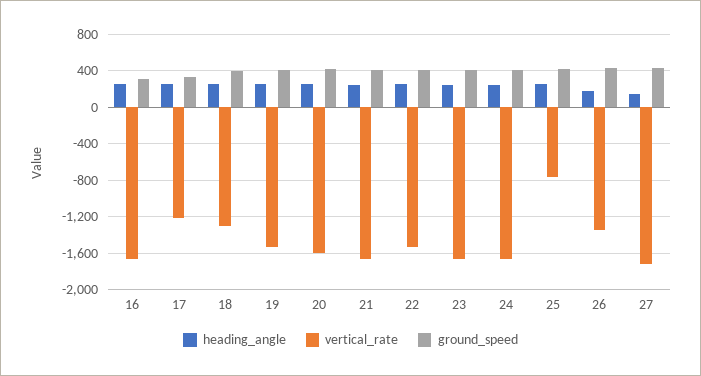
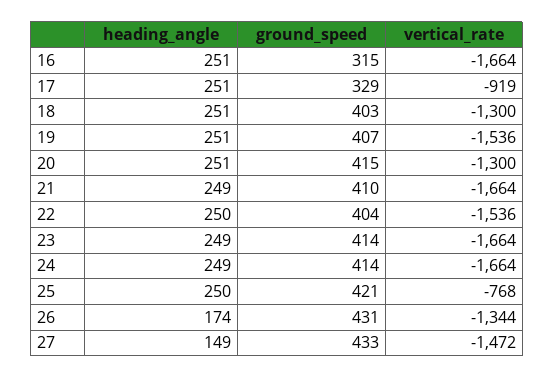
vertical_rate, 17: -1200 -> -919
vertical_rate, 20: -1600 -> -1300
vertical_rate, 27: -1700 -> -1472

